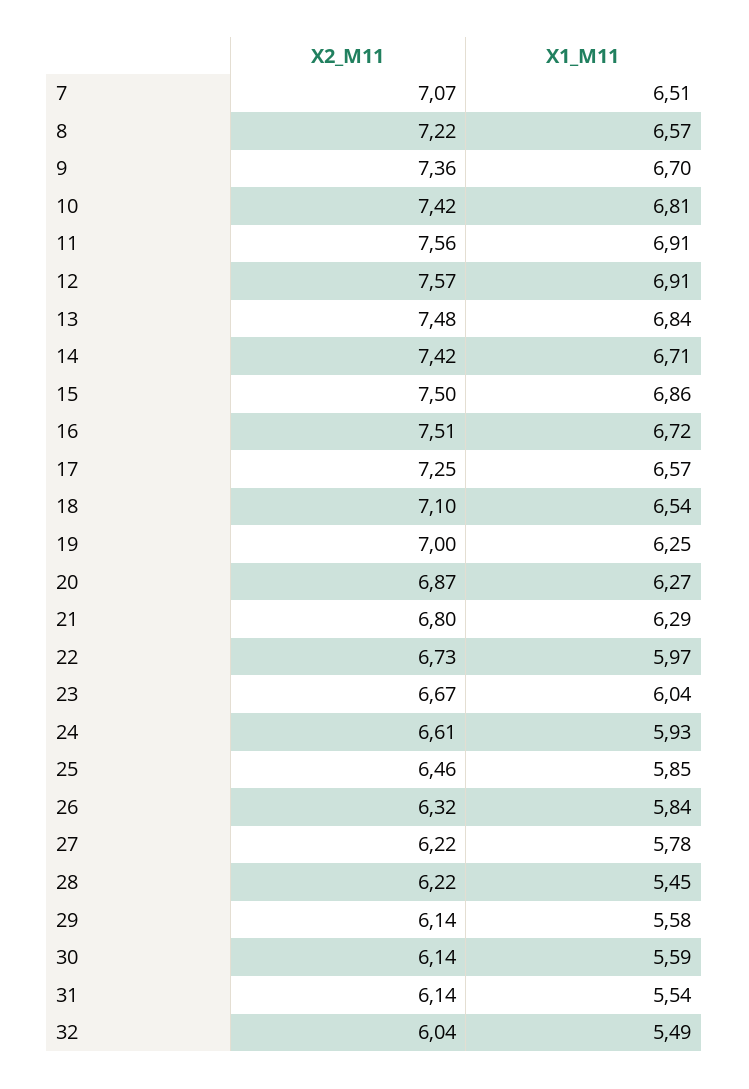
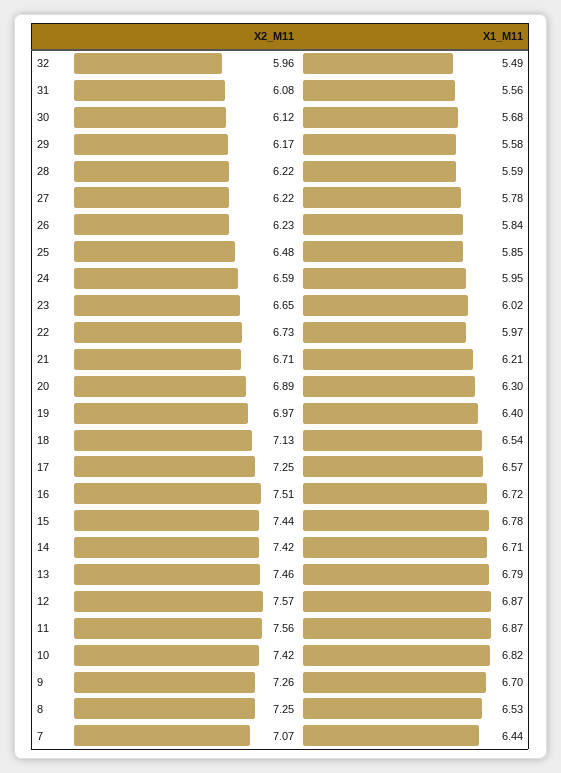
X1_M11, 7: 6.51 -> 6.44
X2_M11, 8: 7.22 -> 7.25
X1_M11, 8: 6.57 -> 6.53
X2_M11, 9: 7.36 -> 7.26
X1_M11, 10: 6.81 -> 6.82
X1_M11, 11: 6.91 -> 6.87
X1_M11, 12: 6.91 -> 6.87
X2_M11, 13: 7.48 -> 7.46
X1_M11, 13: 6.84 -> 6.79
X2_M11, 15: 7.5 -> 7.44
X1_M11, 15: 6.86 -> 6.78
X2_M11, 18: 7.1 -> 7.13
X2_M11, 19: 7 -> 6.97
X1_M11, 19: 6.25 -> 6.4
X2_M11, 20: 6.87 -> 6.89
X1_M11, 20: 6.27 -> 6.3
X2_M11, 21: 6.8 -> 6.71
X1_M11, 21: 6.29 -> 6.21
X2_M11, 23: 6.67 -> 6.65
X1_M11, 23: 6.04 -> 6.02
X2_M11, 24: 6.61 -> 6.59
X1_M11, 24: 5.93 -> 5.95
X2_M11, 25: 6.46 -> 6.48
X2_M11, 26: 6.32 -> 6.23
X1_M11, 28: 5.45 -> 5.59
X2_M11, 29: 6.14 -> 6.17
X2_M11, 30: 6.14 -> 6.12
X1_M11, 30: 5.59 -> 5.68
X2_M11, 31: 6.14 -> 6.08
X1_M11, 31: 5.54 -> 5.56
X2_M11, 32: 6.04 -> 5.96

